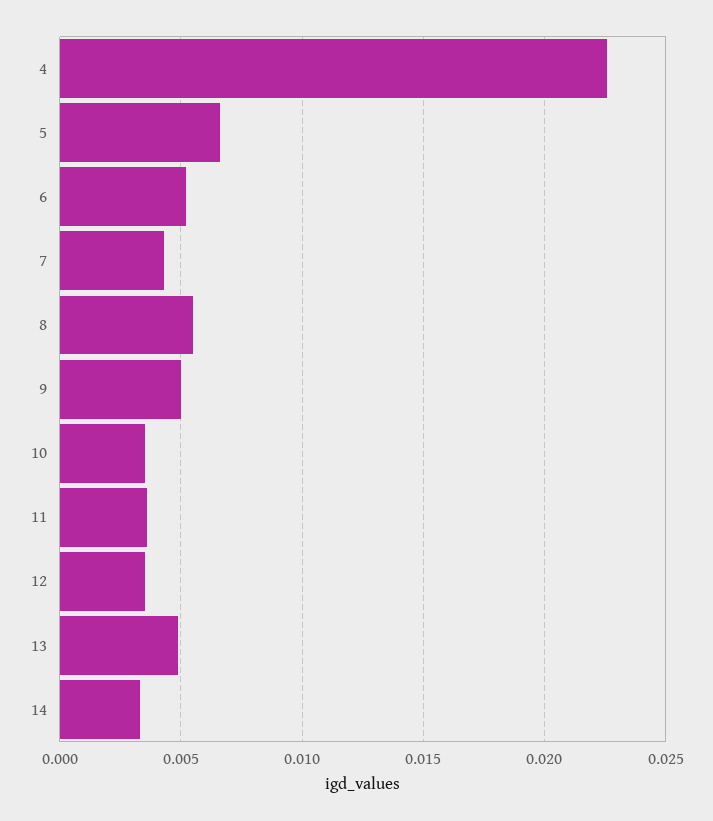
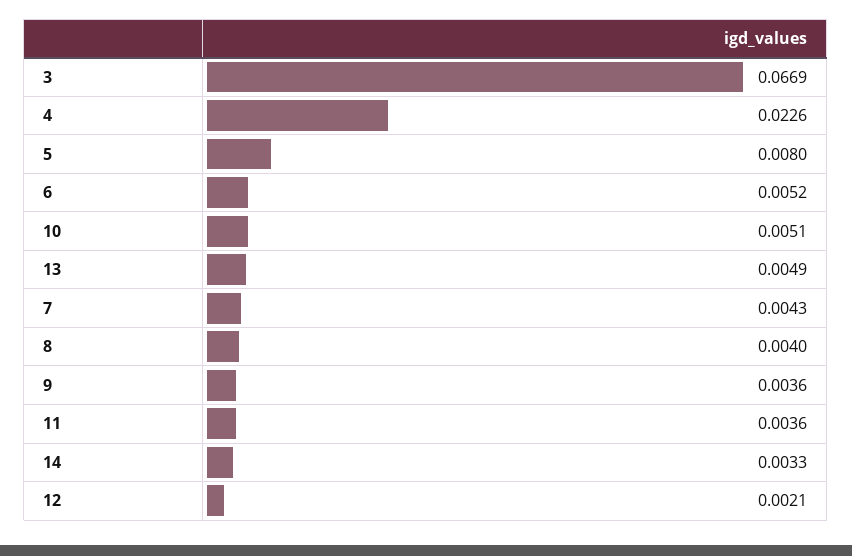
5: 0.0065 -> 0.008
8: 0.0055 -> 0.004
9: 0.005 -> 0.0036
10: 0.0035 -> 0.0051
12: 0.0035 -> 0.0021
3: none -> 0.0669

